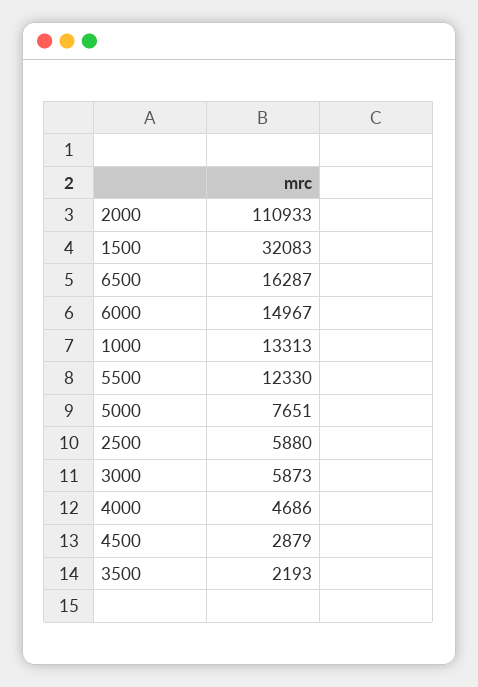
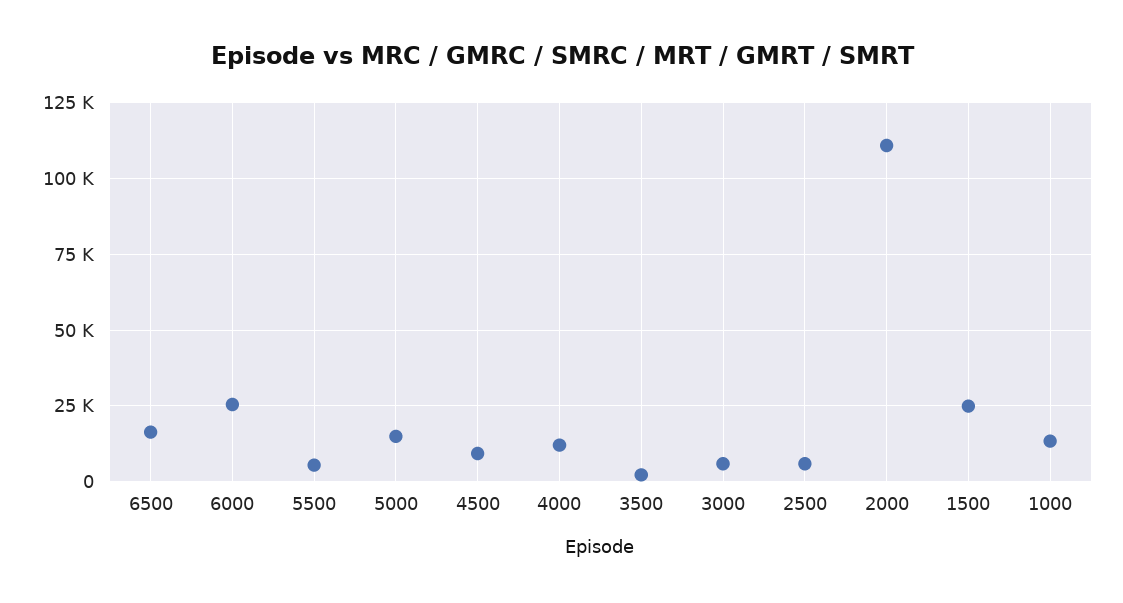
1500: 32083 -> 25000
6000: 14967 -> 25000
5500: 12330 -> 5000
5000: 7651 -> 15000
4000: 4686 -> 12500
4500: 2879 -> 10000

